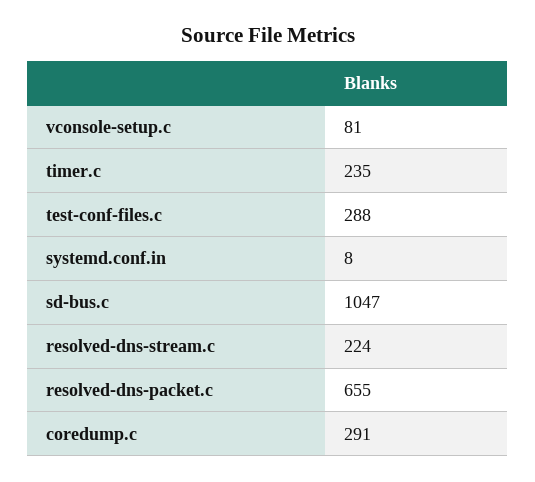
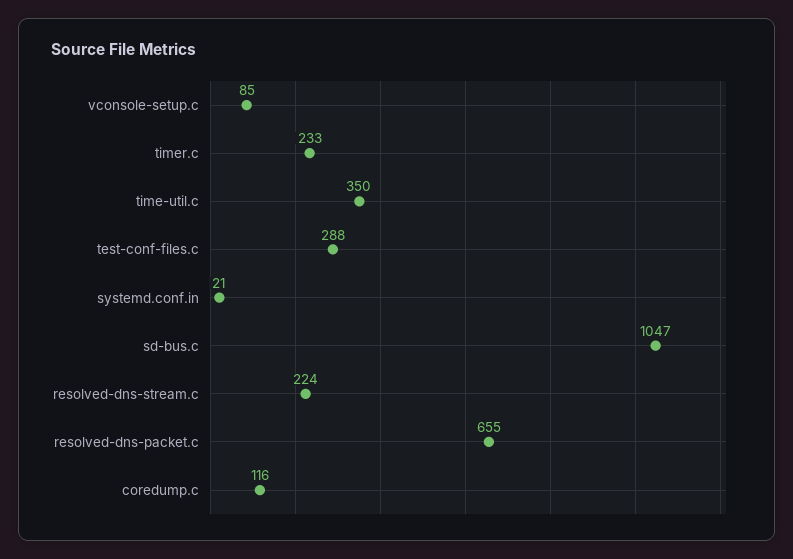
vconsole-setup.c: 81 -> 85
timer.c: 235 -> 233
systemd.conf.in: 8 -> 21
coredump.c: 291 -> 116
time-util.c: none -> 350

